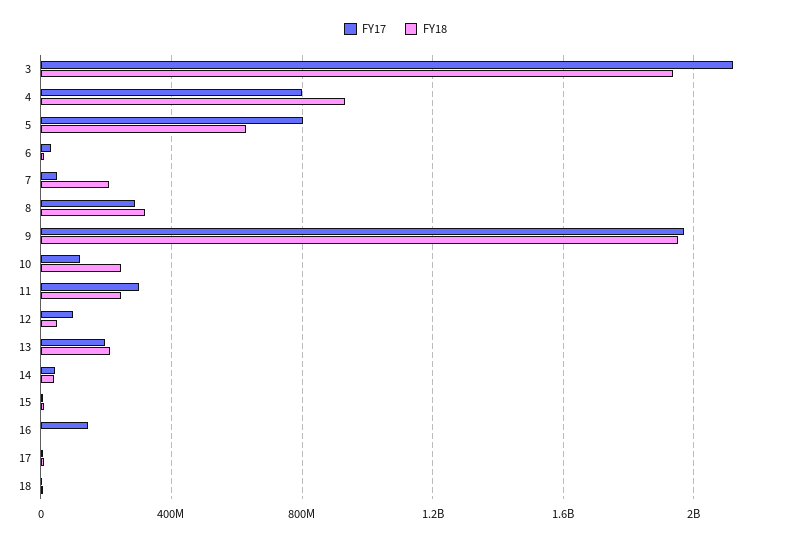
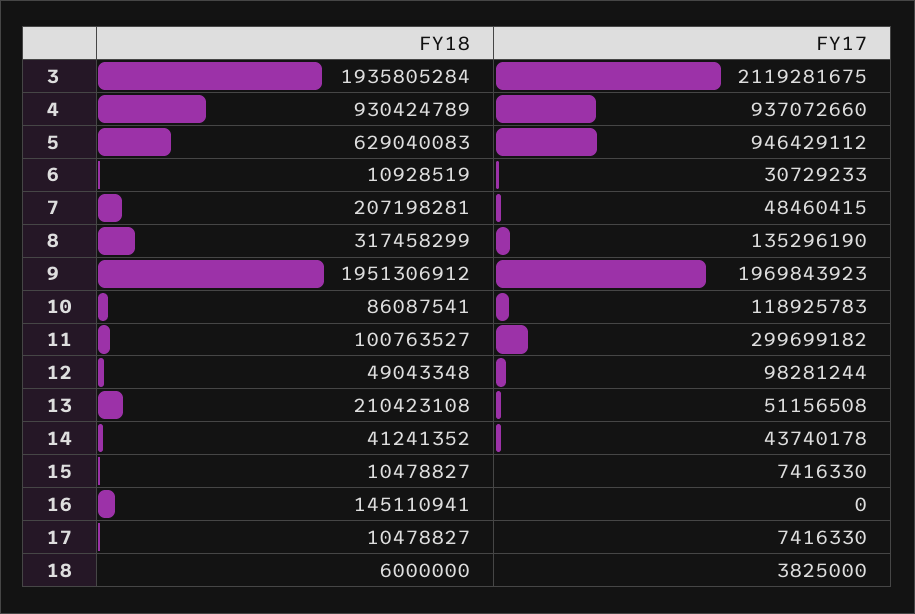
FY17, 4: 800000000 -> 937072660
FY17, 5: 800000000 -> 946429112
FY17, 8: 300000000 -> 135296190
FY18, 10: 250000000 -> 86087541
FY18, 11: 250000000 -> 100763527
FY17, 13: 200000000 -> 51156508
FY17, 16: 150000000 -> 0
FY18, 16: 0 -> 145110941

